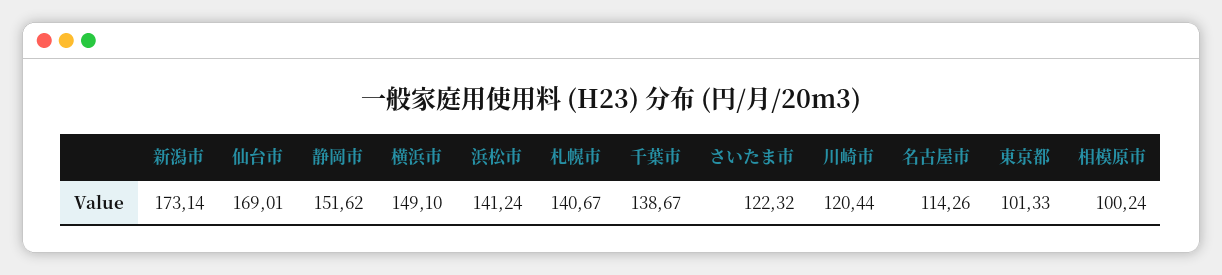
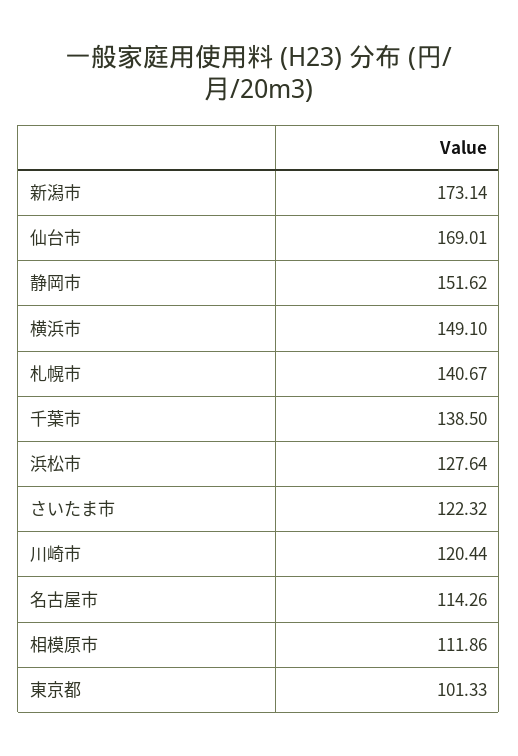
浜松市: 141.24 -> 127.64
千葉市: 138.67 -> 138.5
相模原市: 100.24 -> 111.86

